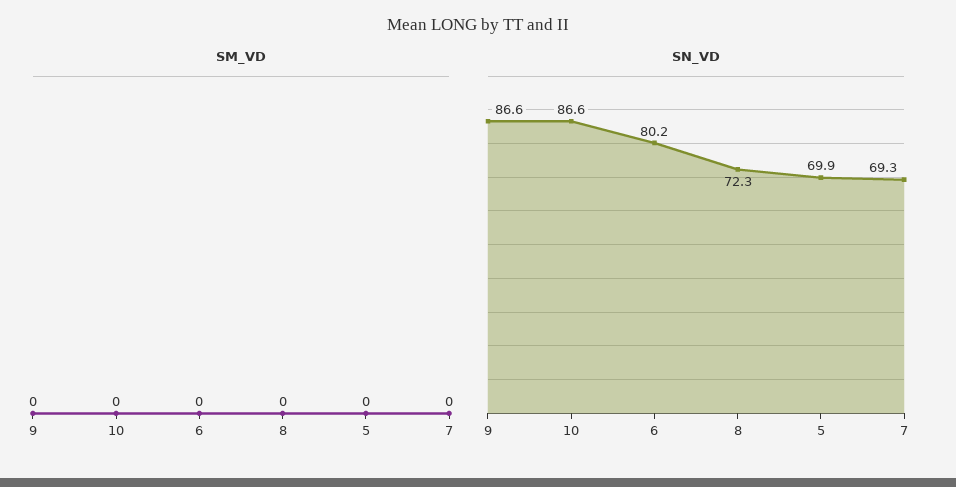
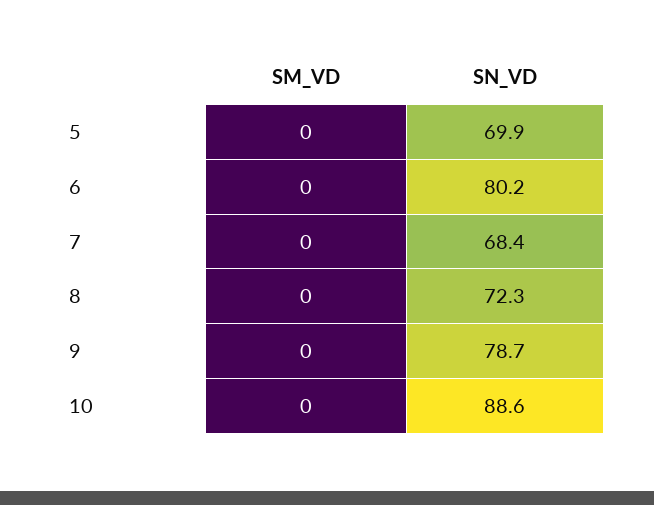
SN_VD, 9: 86.6 -> 78.7
SN_VD, 10: 86.6 -> 88.6
SN_VD, 7: 69.3 -> 68.4

